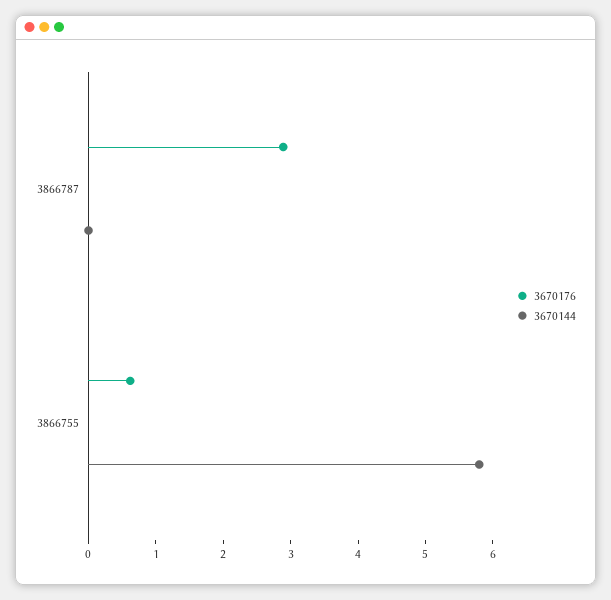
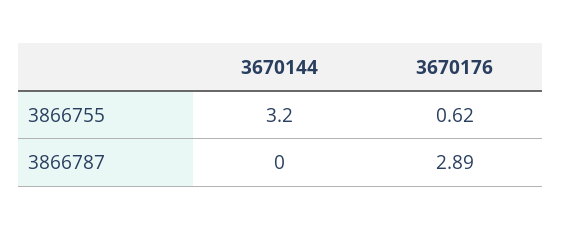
3670144, 3866755: 5.8 -> 3.2

